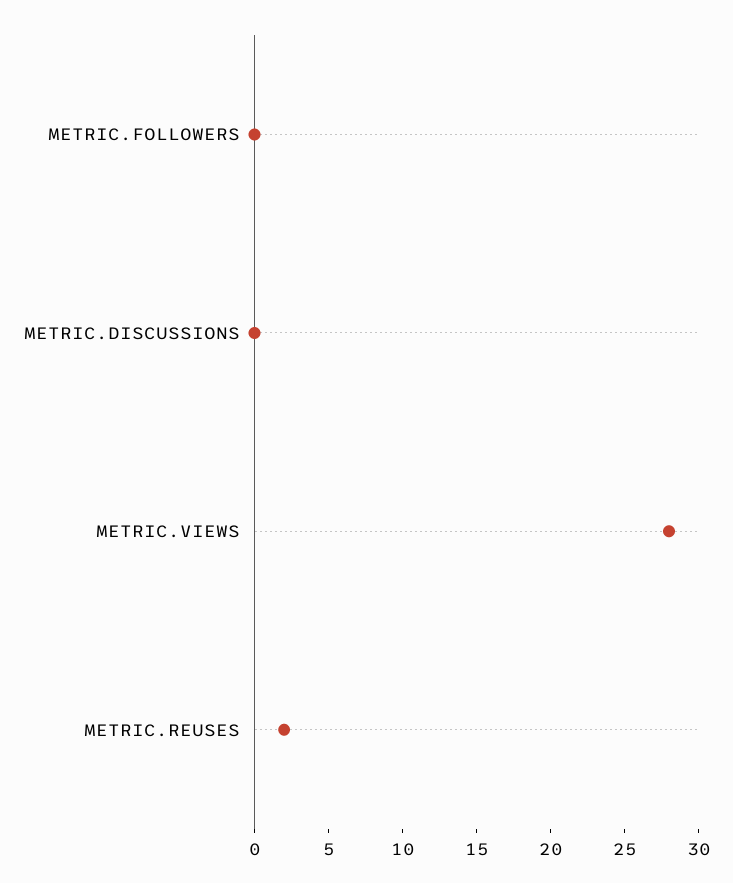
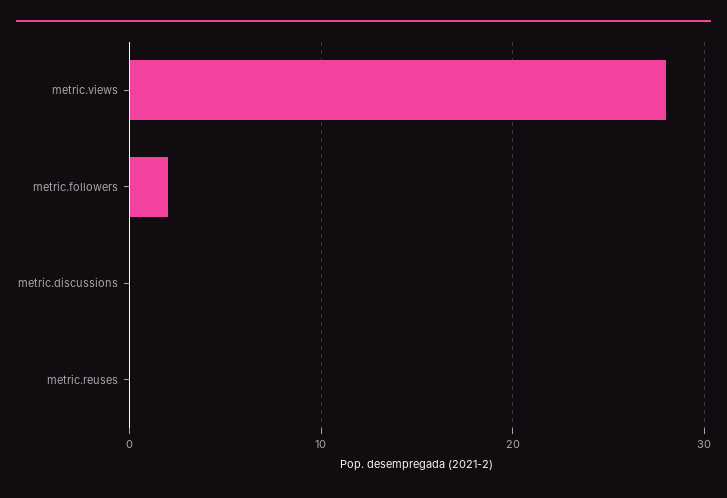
METRIC.FOLLOWERS: 0 -> 2
METRIC.REUSES: 2 -> 0

